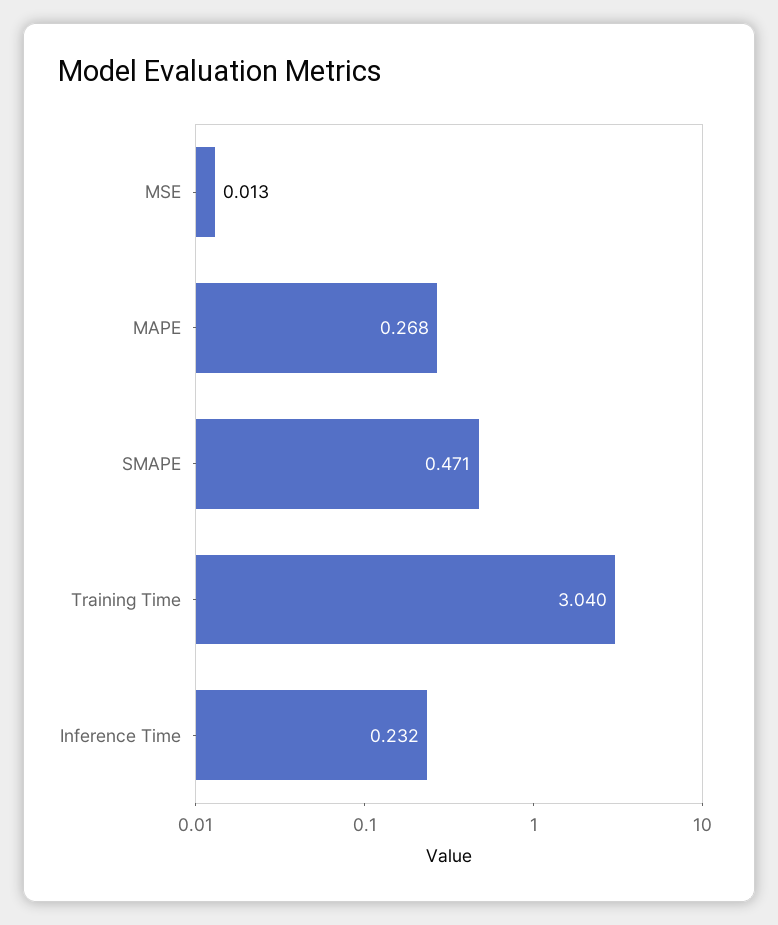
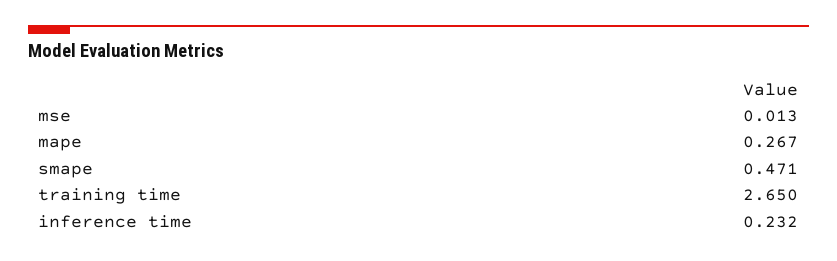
MAPE: 0.268 -> 0.267
Training Time: 3.04 -> 2.65

